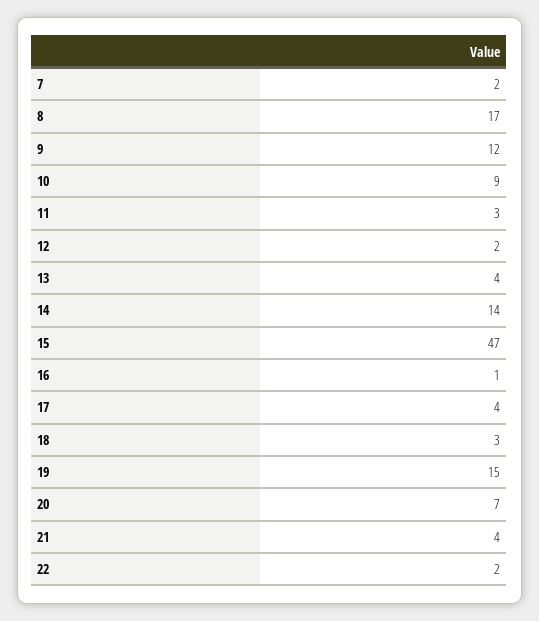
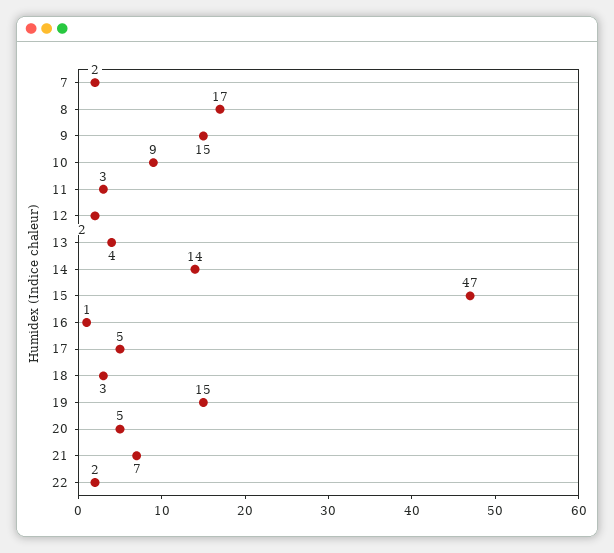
9: 12 -> 15
17: 4 -> 5
20: 7 -> 5
21: 4 -> 7

